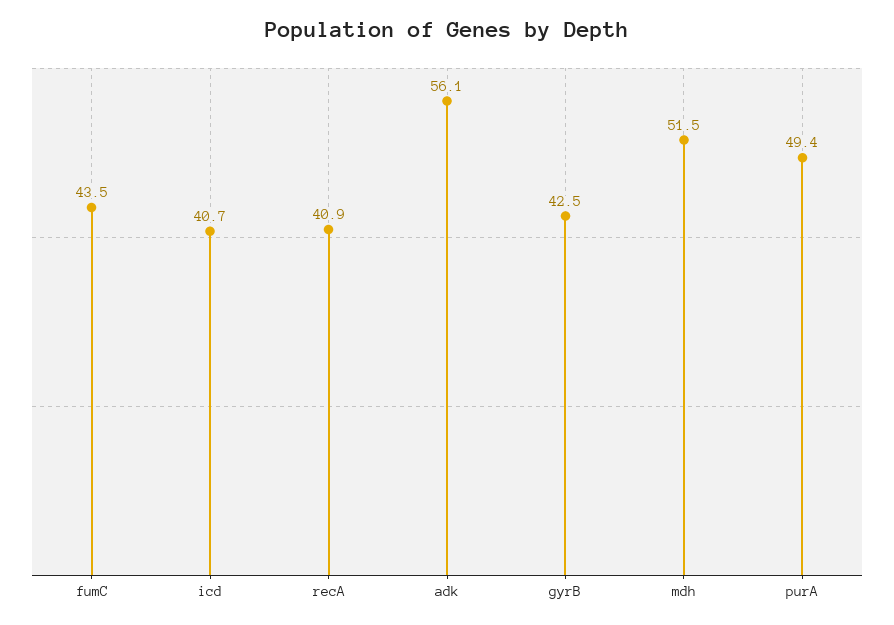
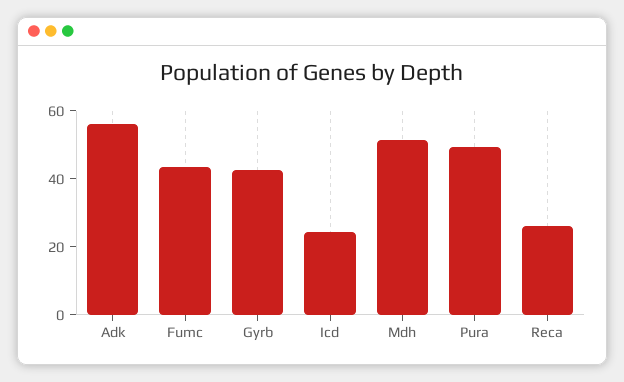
icd: 40.7 -> 25
recA: 40.9 -> 25

